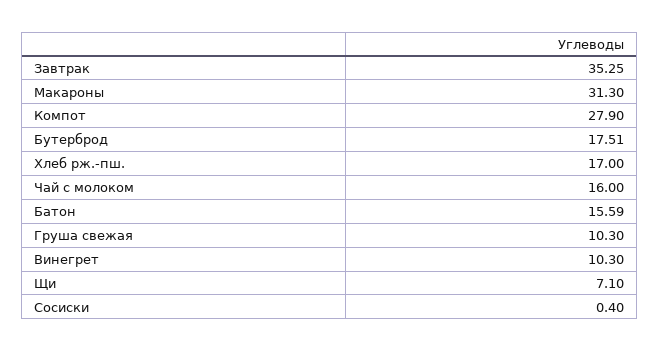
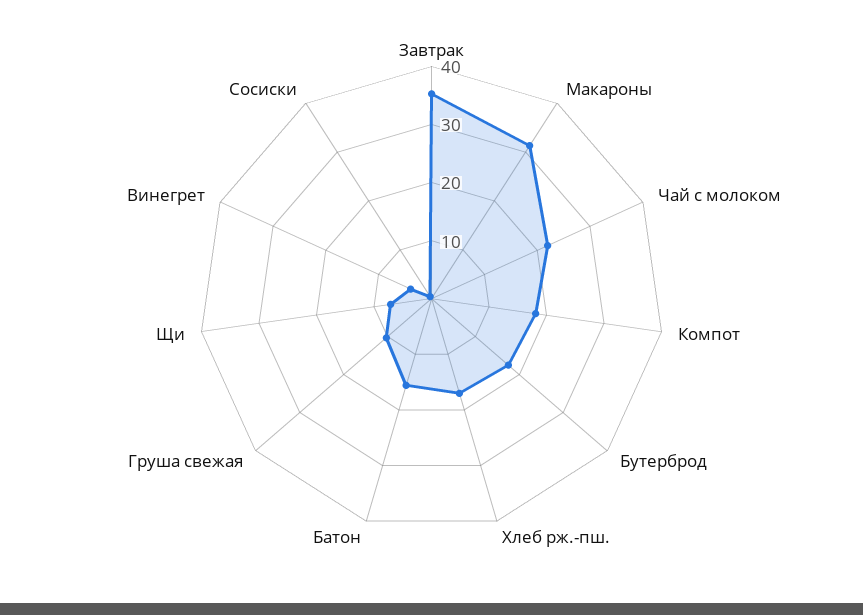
Компот: 27.9 -> 18
Чай с молоком: 16 -> 22
Винегрет: 10.3 -> 4

